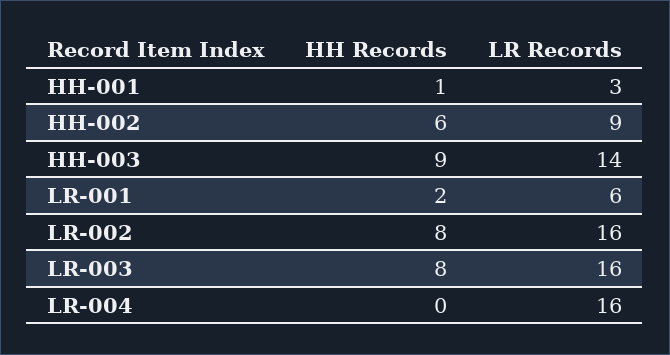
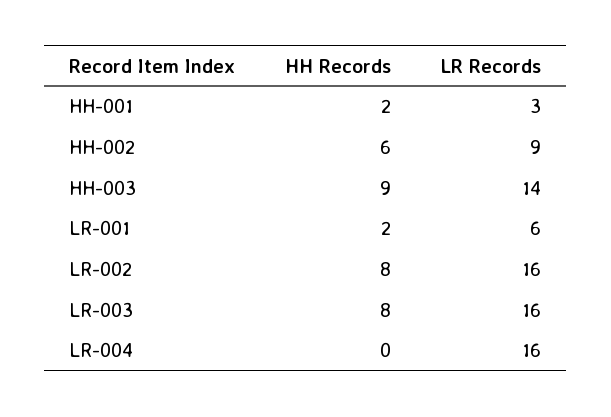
HH Records, HH-001: 1 -> 2

